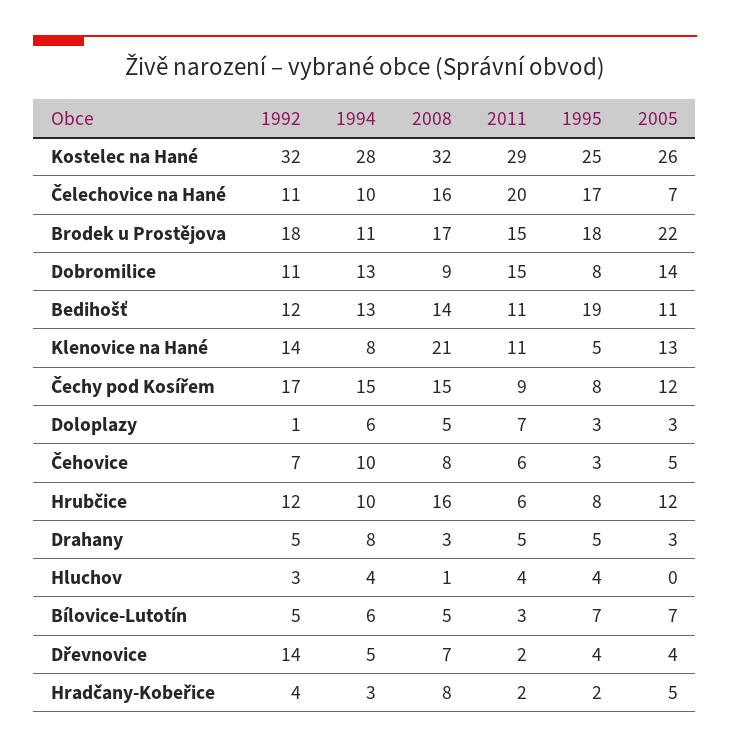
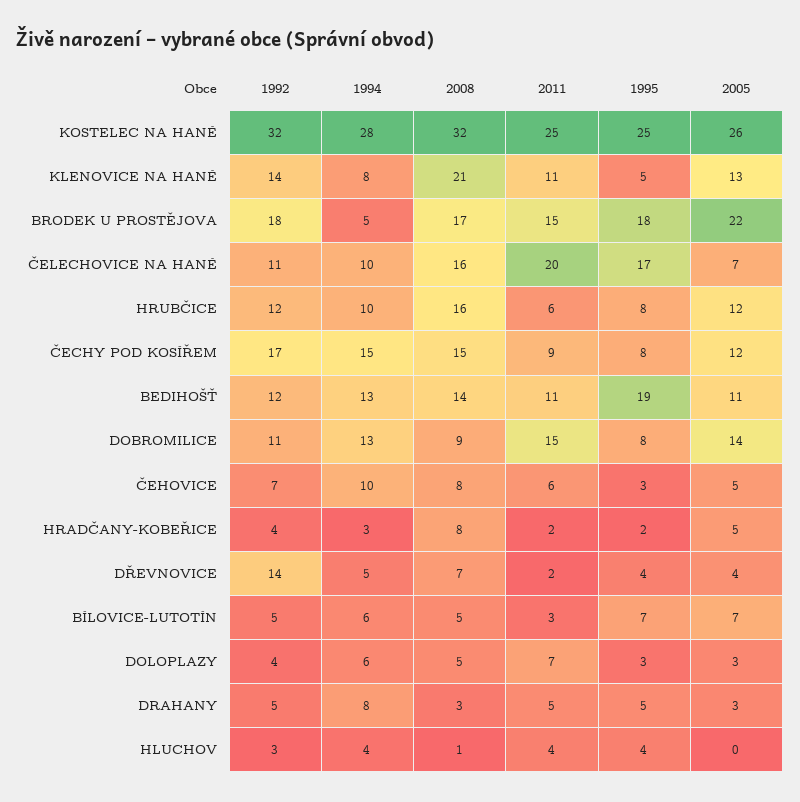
2011, Kostelec na Hané: 29 -> 25
1994, Brodek u Prostějova: 11 -> 5
1992, Doloplazy: 1 -> 4

